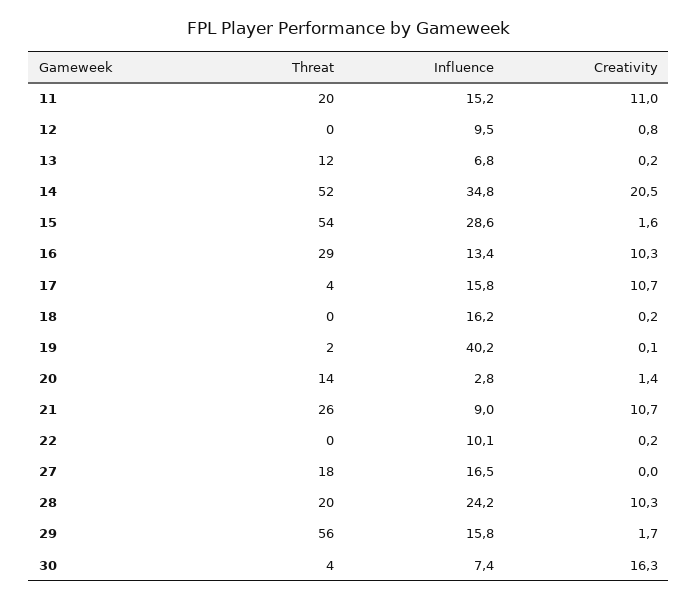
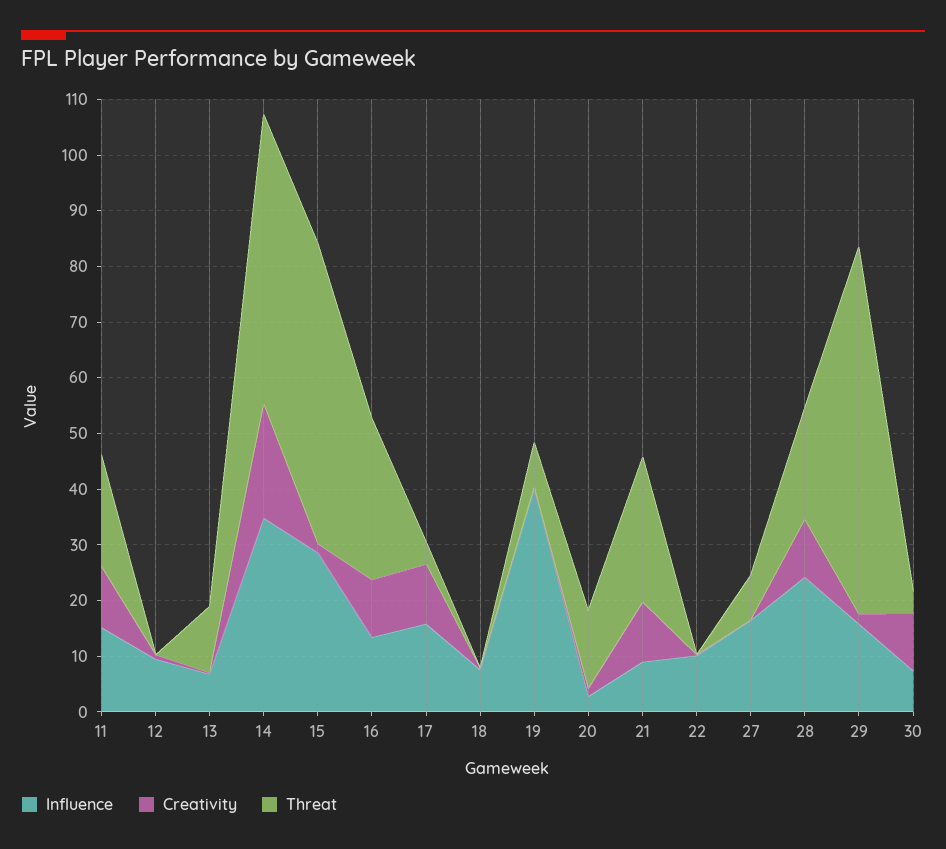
Influence, 18: 16.2 -> 8
Threat, 19: 2 -> 8
Threat, 27: 18 -> 8
Threat, 29: 56 -> 66
Creativity, 30: 16.3 -> 10

